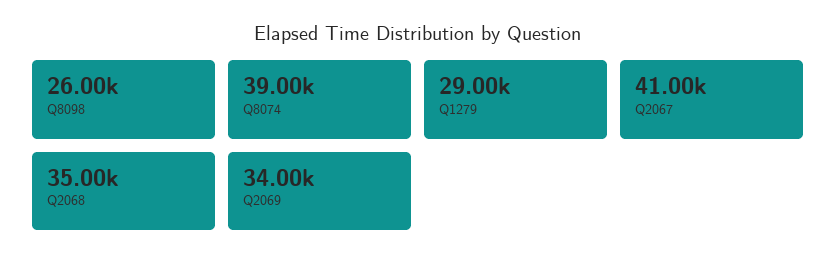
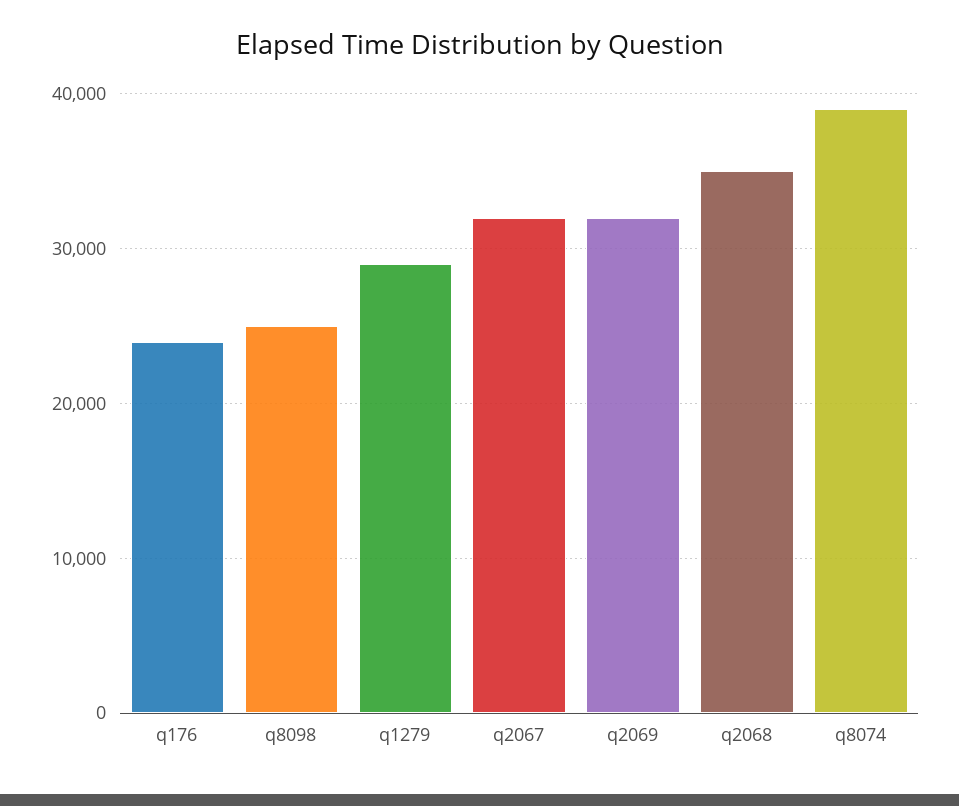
Q8098: 26000 -> 25000
Q2067: 41000 -> 32000
Q2069: 34000 -> 32000
q176: none -> 24000

